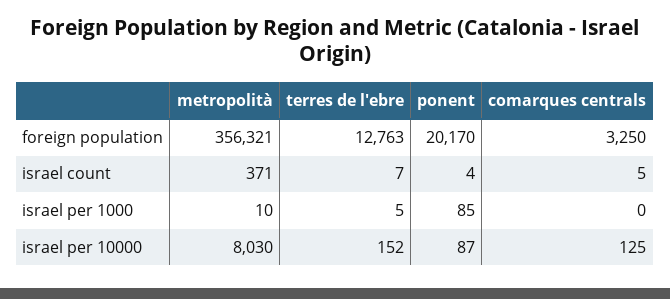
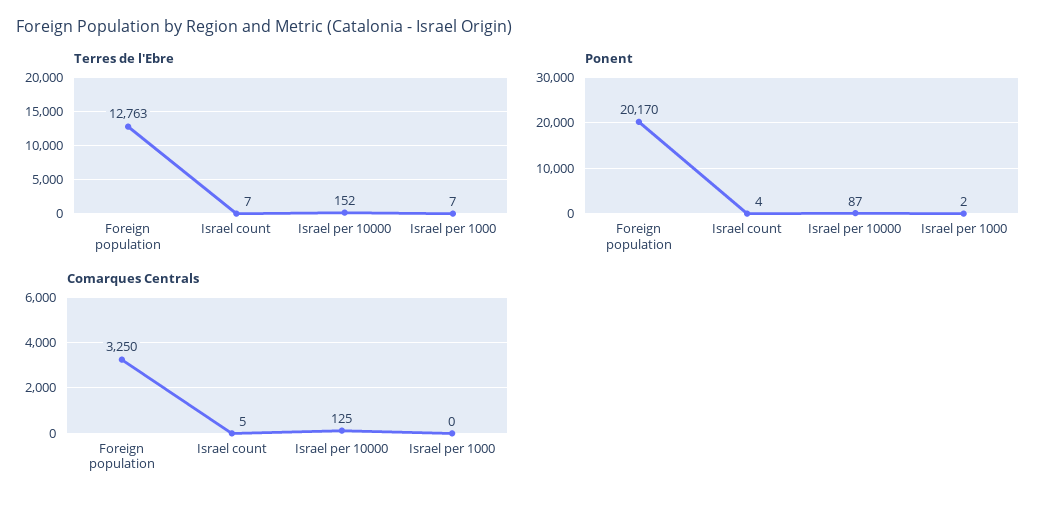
metropolità, foreign population: 356321 -> none
metropolità, israel count: 371 -> none
metropolità, israel per 1000: 10 -> none
terres de l'ebre, israel per 1000: 5 -> 7
ponent, israel per 1000: 85 -> 2
metropolità, israel per 10000: 8030 -> none

